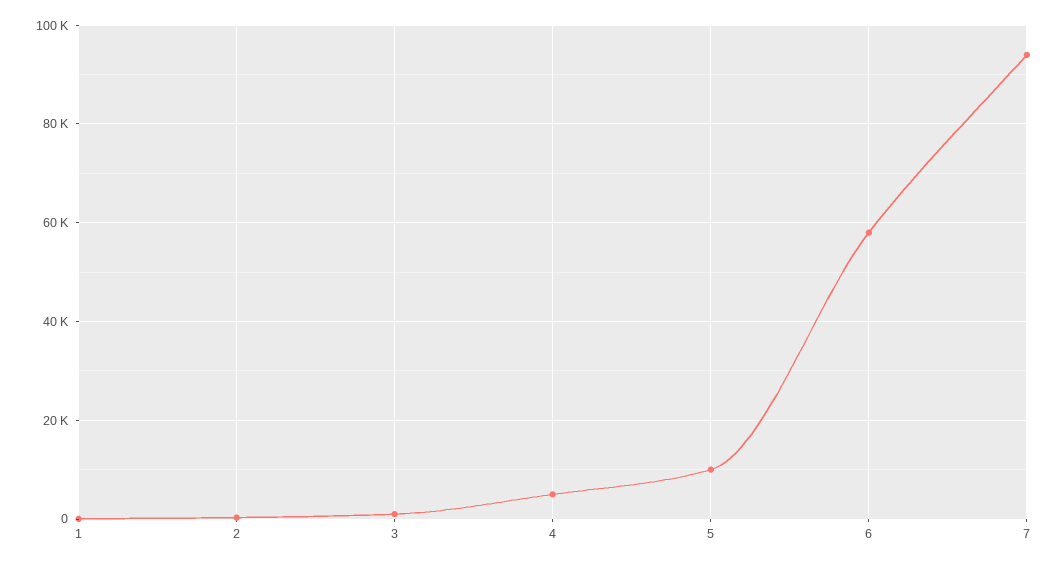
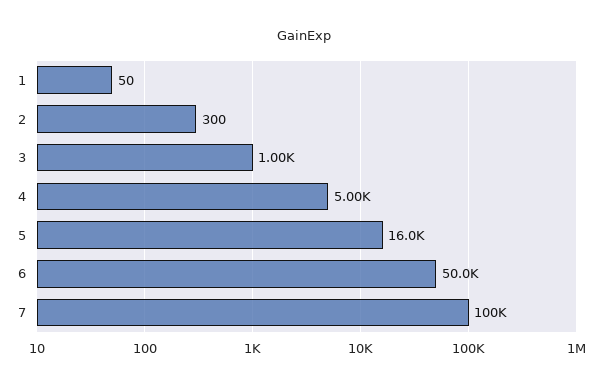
5: 10000 -> 16000
6: 58000 -> 50000
7: 94000 -> 100000

